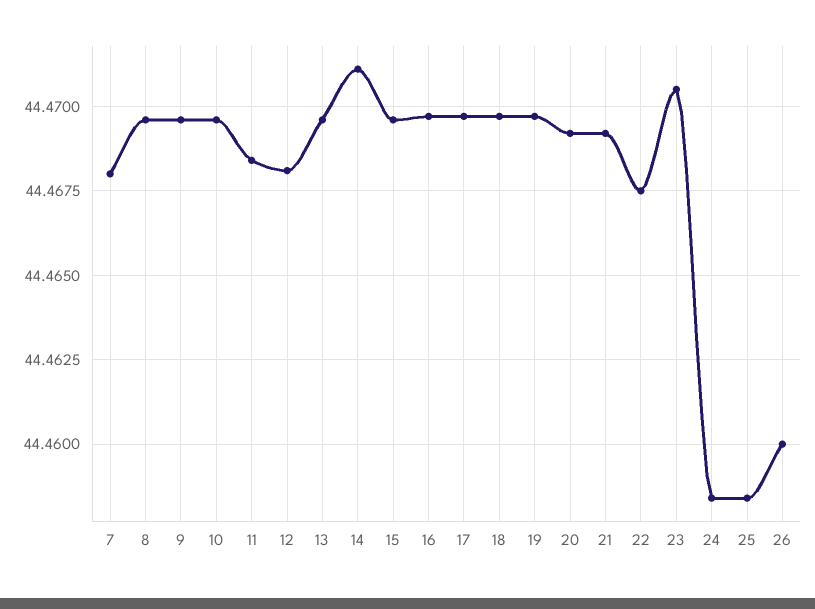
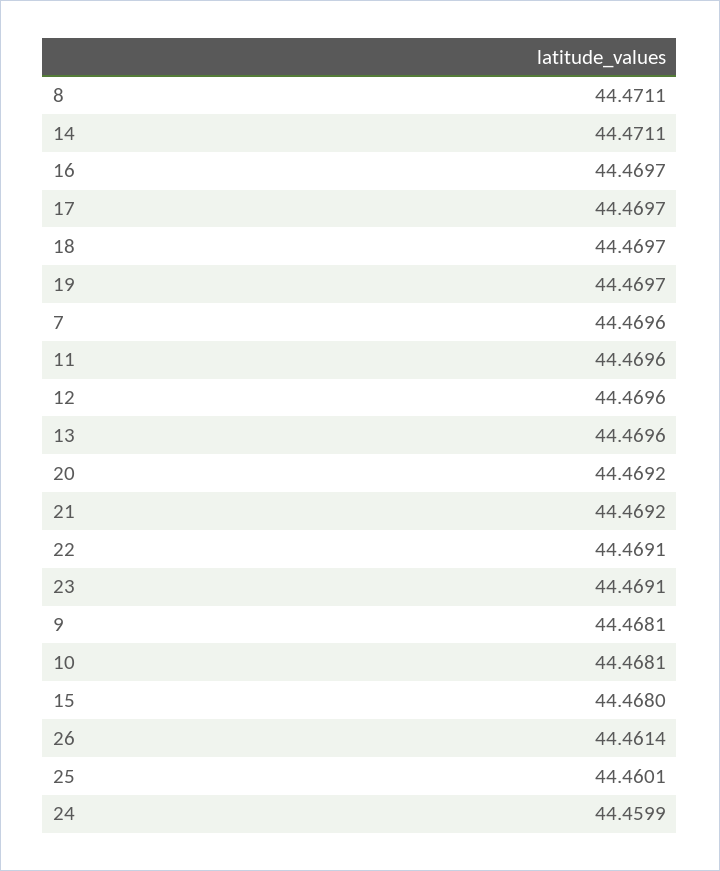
7: 44.468 -> 44.4696
8: 44.4695 -> 44.4711
9: 44.4695 -> 44.4681
10: 44.4695 -> 44.4681
11: 44.4685 -> 44.4696
12: 44.468 -> 44.4696
15: 44.4695 -> 44.468
22: 44.4675 -> 44.4691
23: 44.4705 -> 44.4691
24: 44.4585 -> 44.4599
25: 44.4585 -> 44.4601
26: 44.46 -> 44.4614

